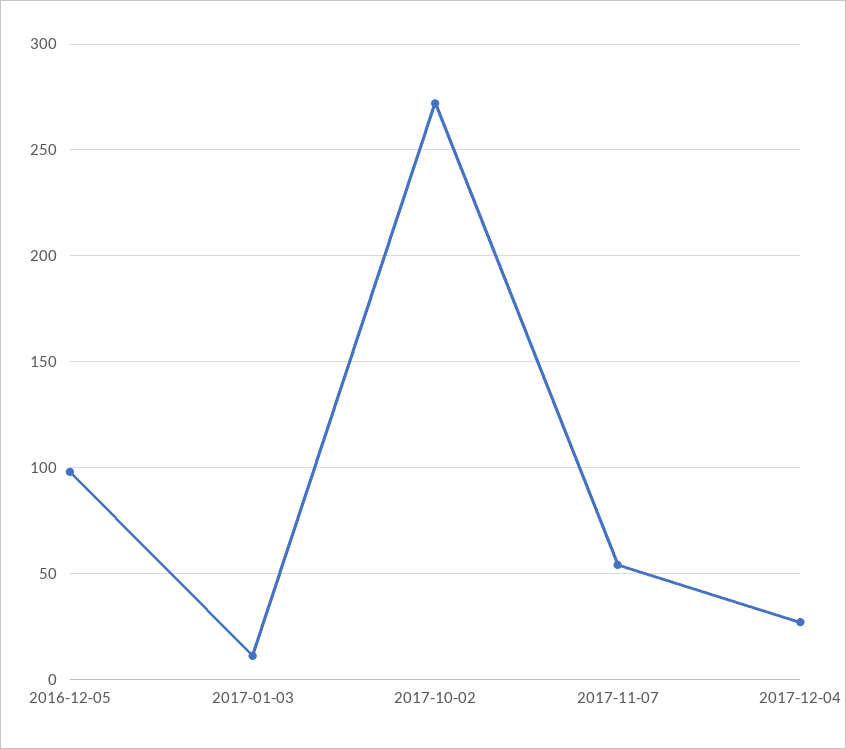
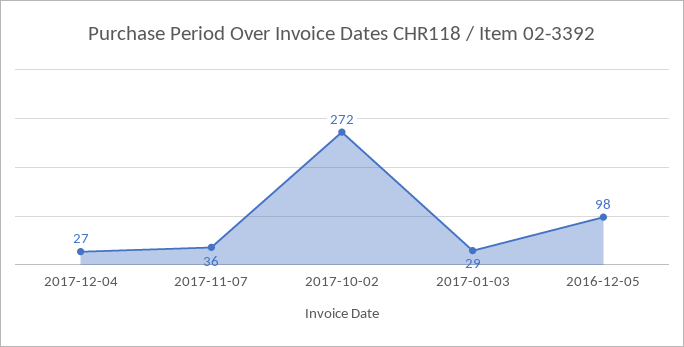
2017-01-03: 10 -> 29
2017-11-07: 55 -> 36

